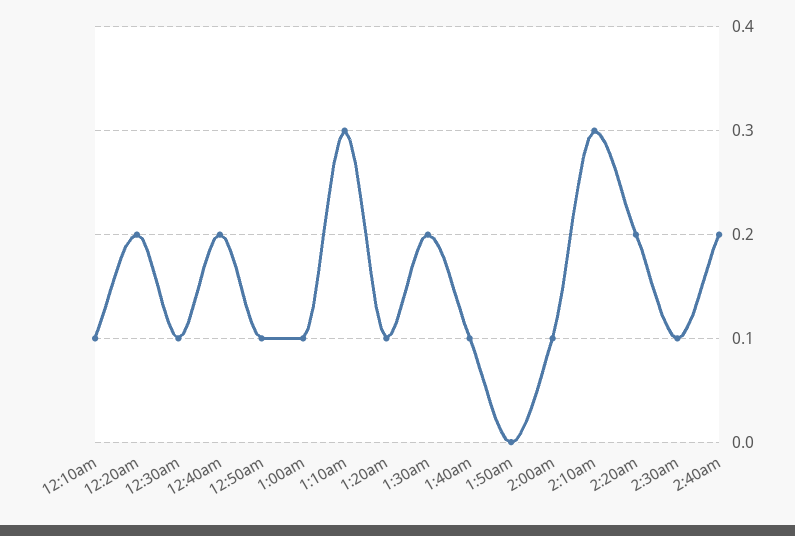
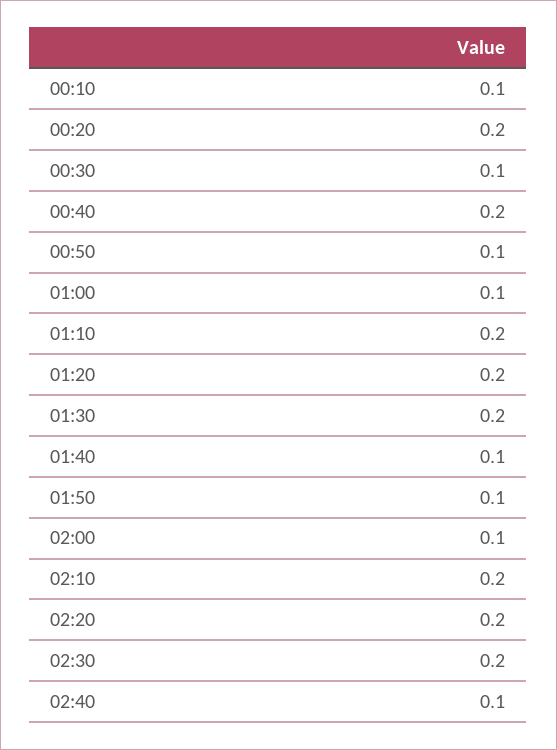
1:10am: 0.3 -> 0.2
1:20am: 0.1 -> 0.2
1:50am: 0 -> 0.1
2:10am: 0.3 -> 0.2
2:30am: 0.1 -> 0.2
2:40am: 0.2 -> 0.1

